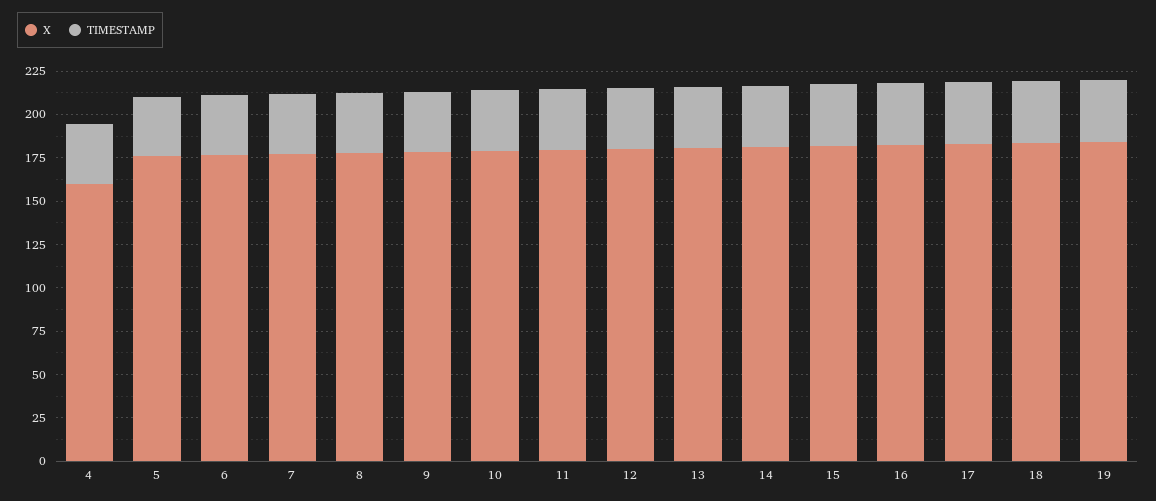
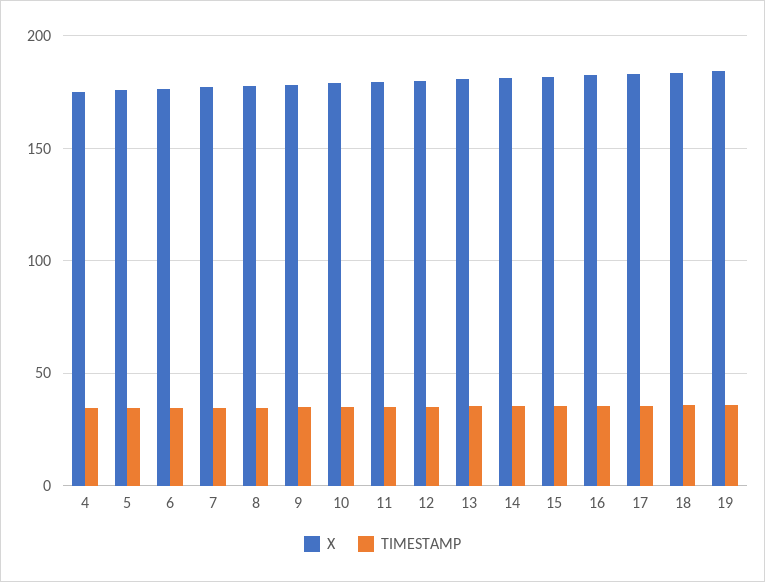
X, 4: 160 -> 175

